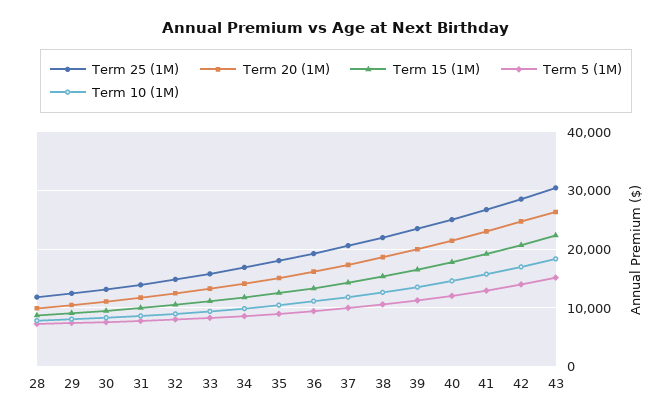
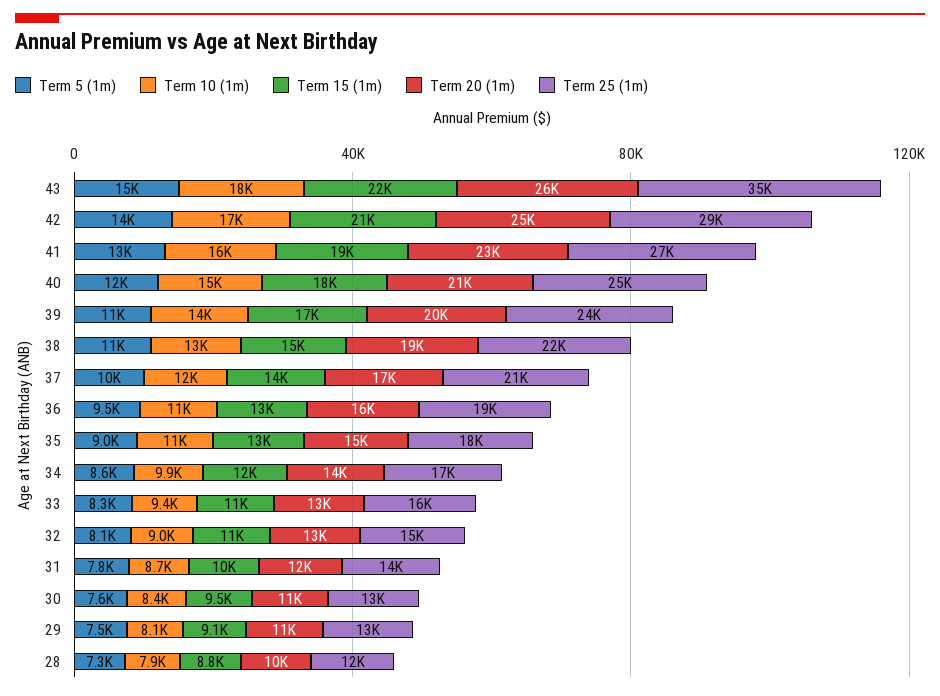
Term 25 (1M), 43: 30000 -> 35000

